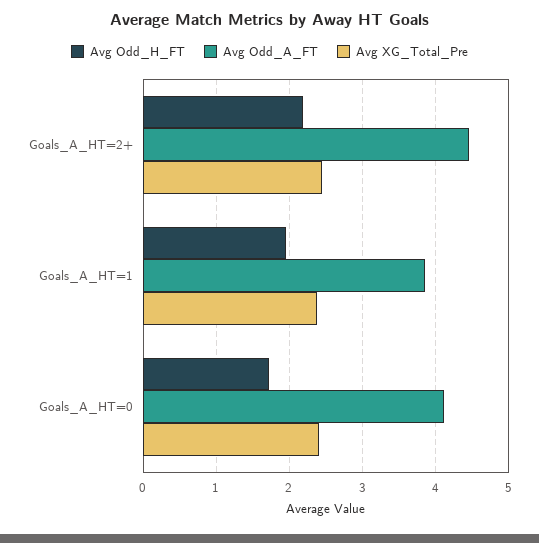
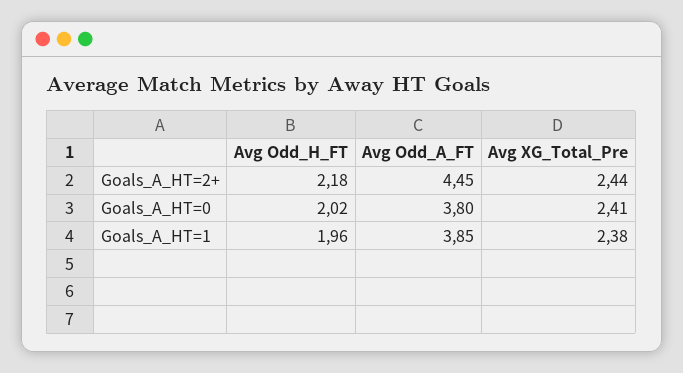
Avg Odd_H_FT, Goals_A_HT=0: 1.7 -> 2.02
Avg Odd_A_FT, Goals_A_HT=0: 4.1 -> 3.8

